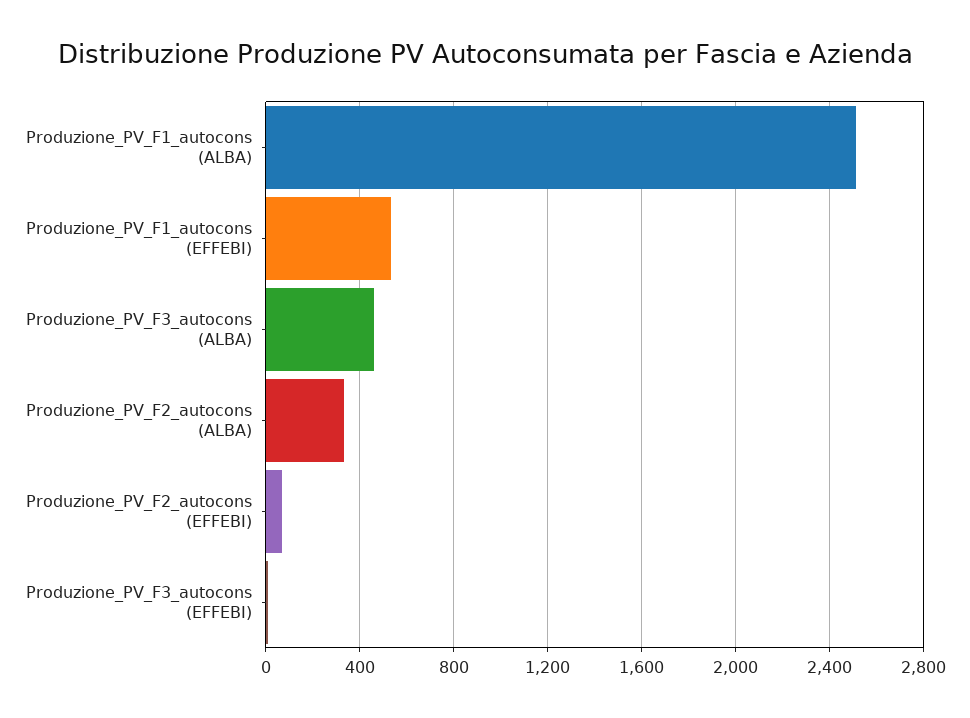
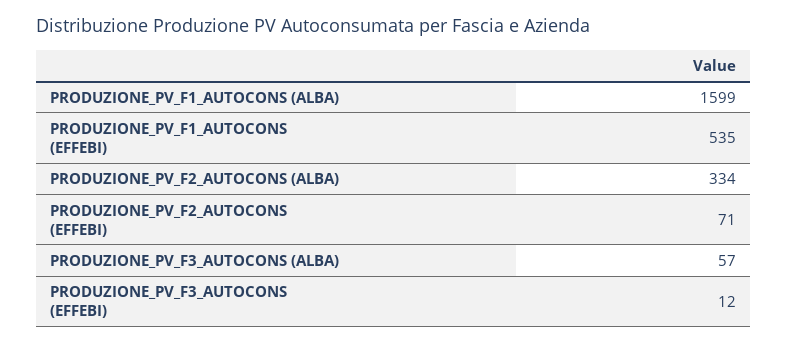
Produzione_PV_F1_autocons (ALBA): 2500 -> 1599
Produzione_PV_F3_autocons (ALBA): 450 -> 57

